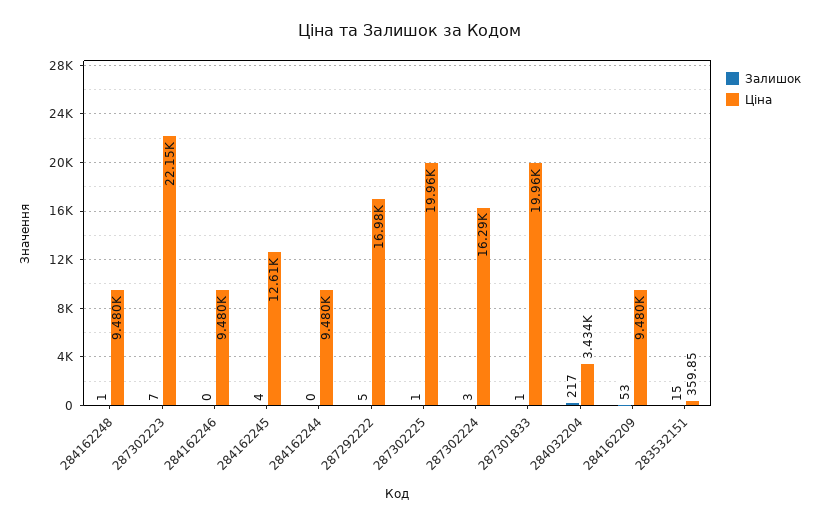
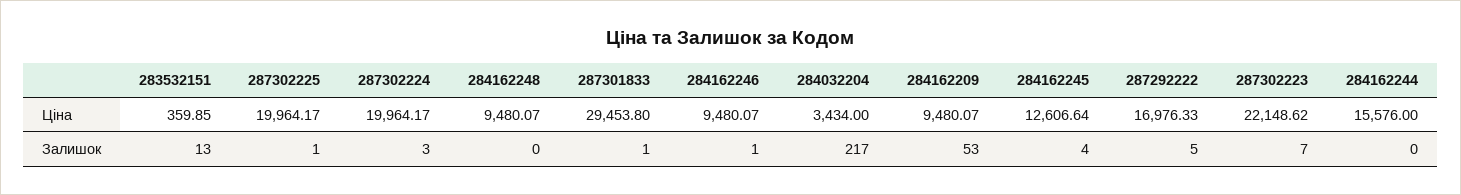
Залишок, 284162248: 1 -> 0
Залишок, 284162246: 0 -> 1
Ціна, 284162244: 9480 -> 15576
Ціна, 287302224: 16290 -> 19964.17
Ціна, 287301833: 19960 -> 29453.8
Залишок, 283532151: 15 -> 13

